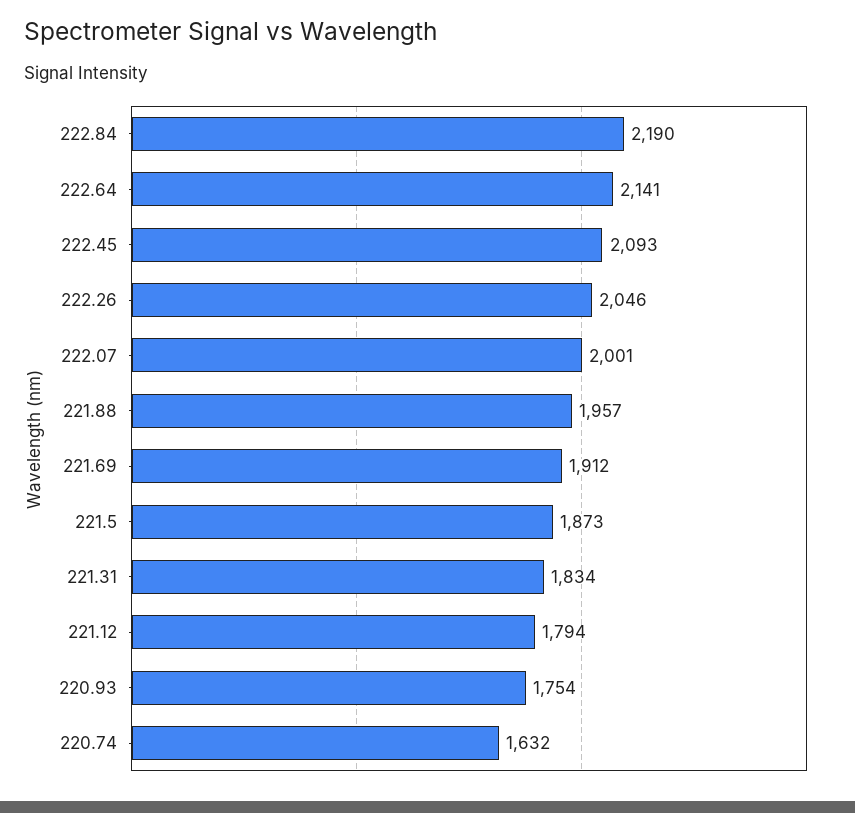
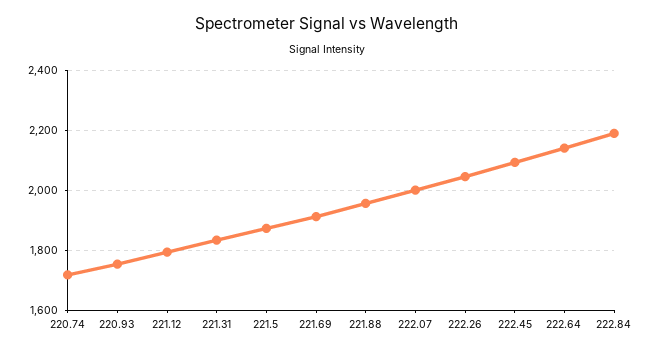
220.74: 1632 -> 1725

